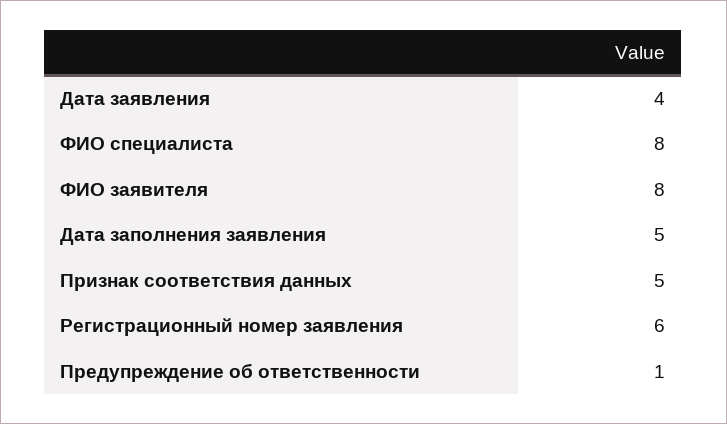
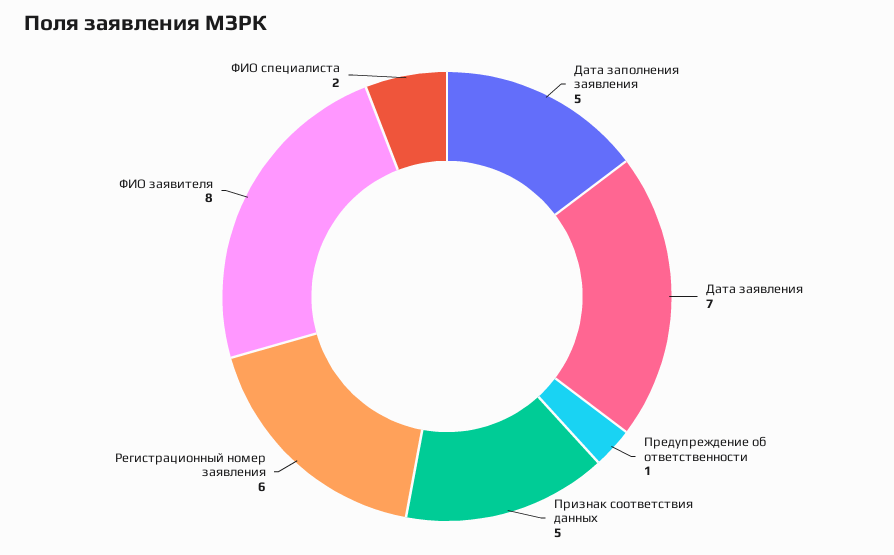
Дата заявления: 4 -> 7
ФИО специалиста: 8 -> 2

